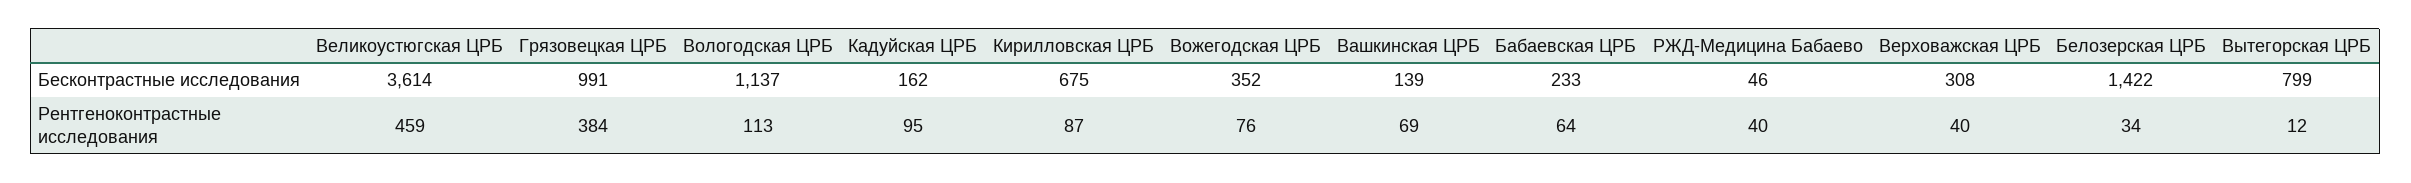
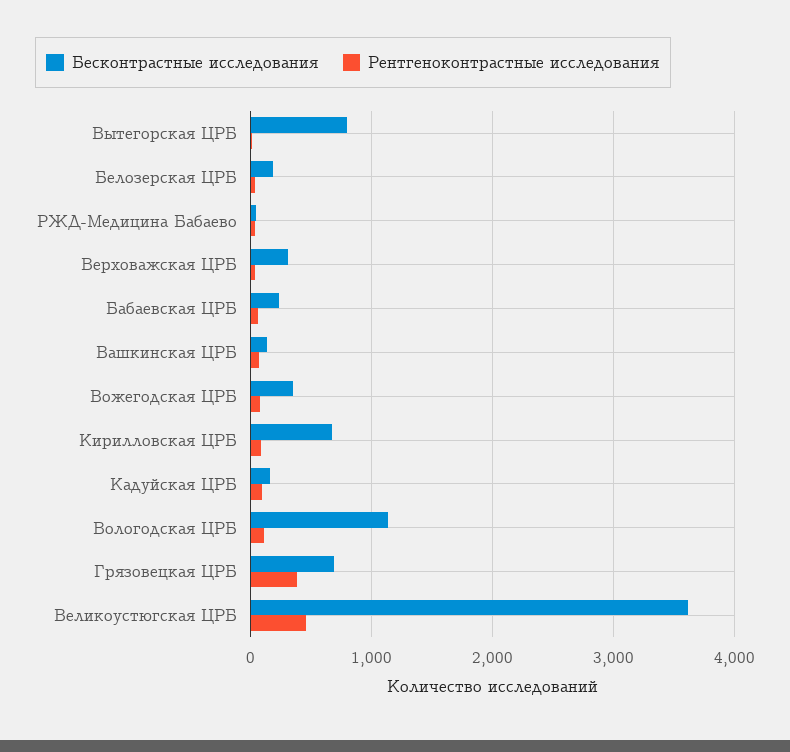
Бесконтрастные исследования, Грязовецкая ЦРБ: 991 -> 700
Бесконтрастные исследования, Белозерская ЦРБ: 1422 -> 200

